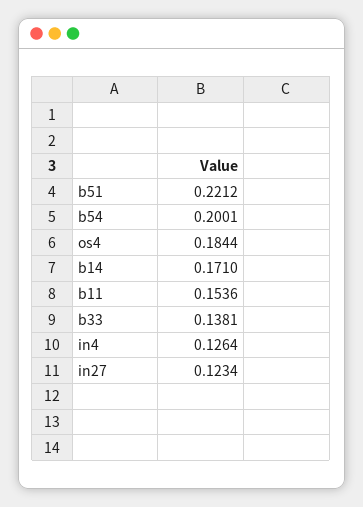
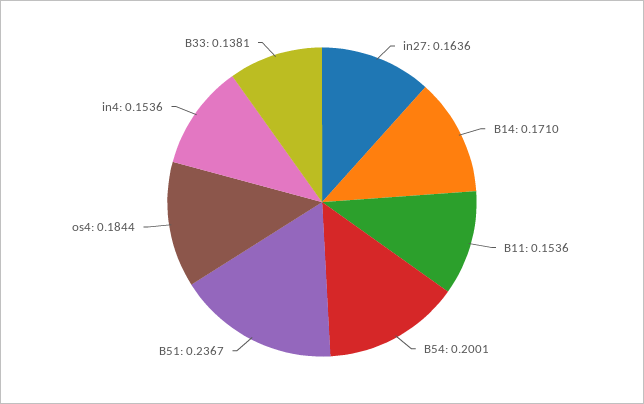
b51: 0.2212 -> 0.2367
in4: 0.1264 -> 0.1536
in27: 0.1234 -> 0.1636

